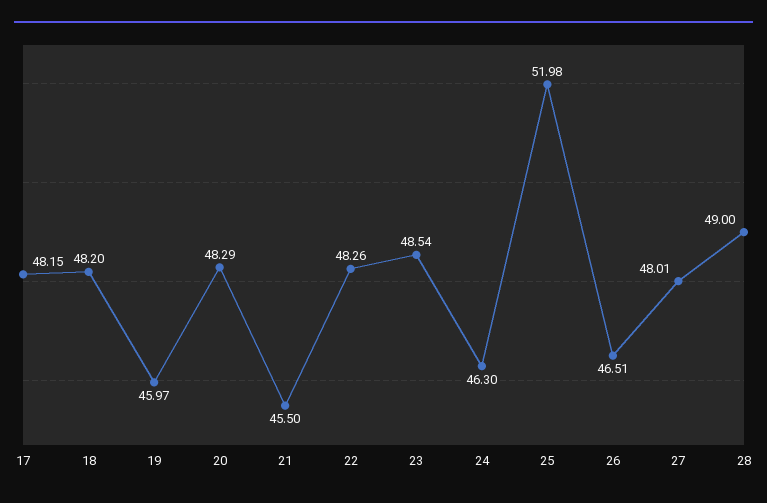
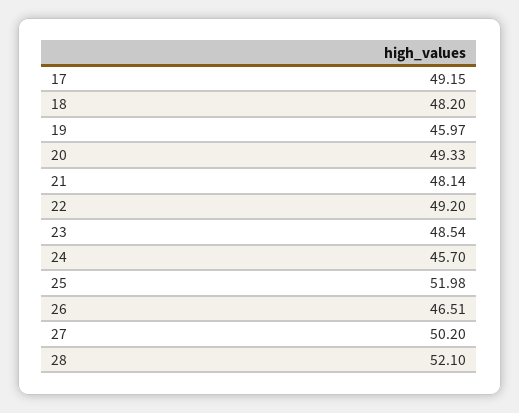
17: 48.15 -> 49.15
20: 48.29 -> 49.33
21: 45.5 -> 48.14
22: 48.26 -> 49.2
24: 46.3 -> 45.7
27: 48.01 -> 50.2
28: 49 -> 52.1

